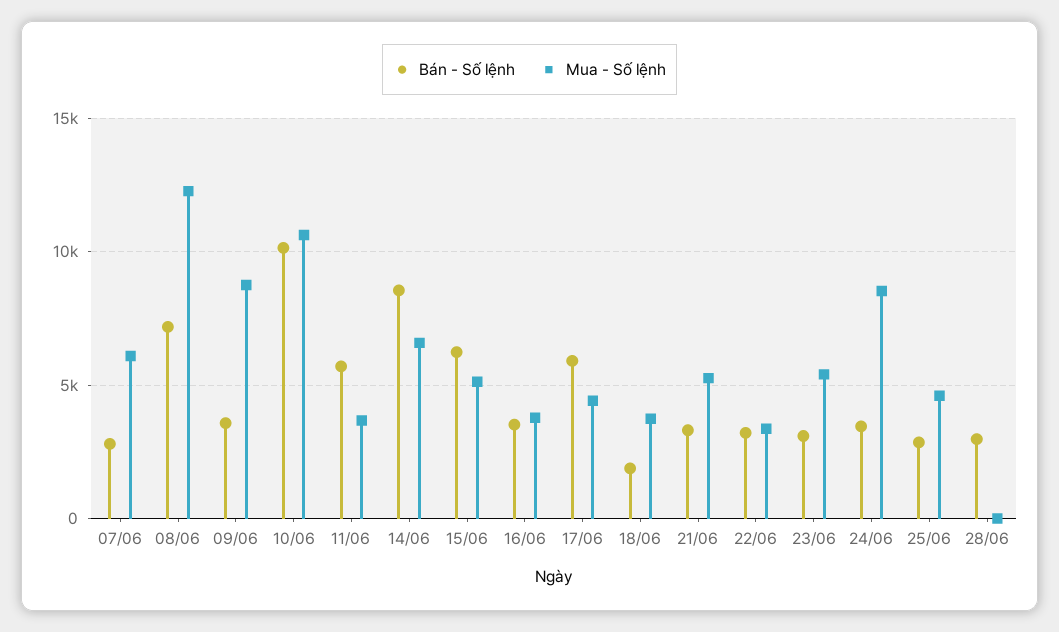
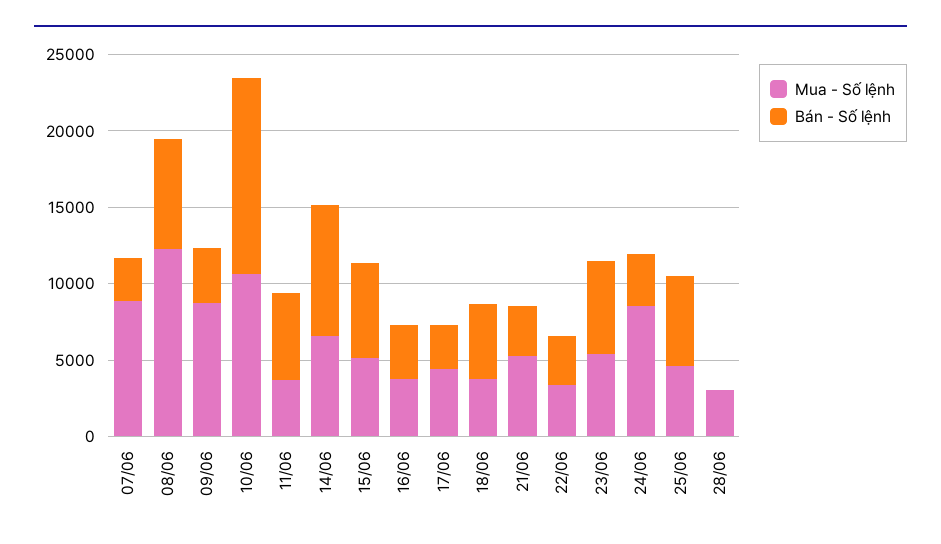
Mua - Số lệnh, 07/06: 6000 -> 9000
Bán - Số lệnh, 10/06: 10000 -> 13000
Bán - Số lệnh, 17/06: 6000 -> 3000
Bán - Số lệnh, 18/06: 2000 -> 5000
Bán - Số lệnh, 23/06: 3000 -> 6000
Bán - Số lệnh, 25/06: 3000 -> 6000
Bán - Số lệnh, 28/06: 3000 -> 0
Mua - Số lệnh, 28/06: 0 -> 3000

